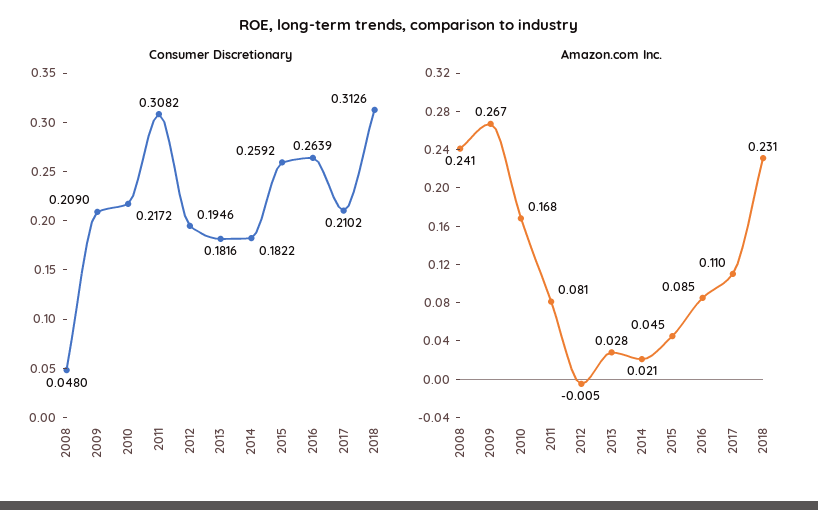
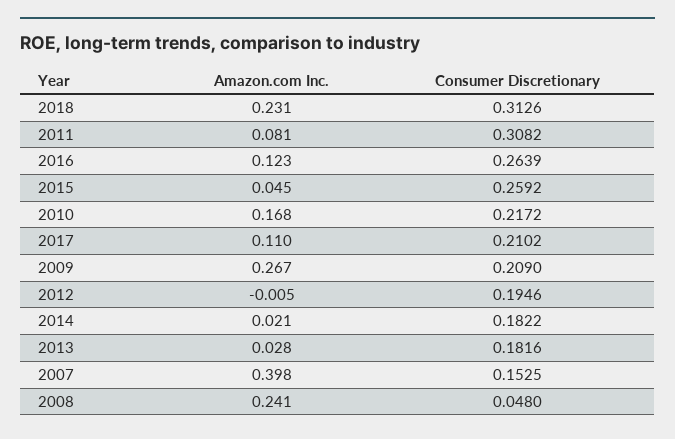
Amazon.com Inc., 2016: 0.085 -> 0.123
Amazon.com Inc., 2007: none -> 0.398
Consumer Discretionary, 2007: none -> 0.1525

